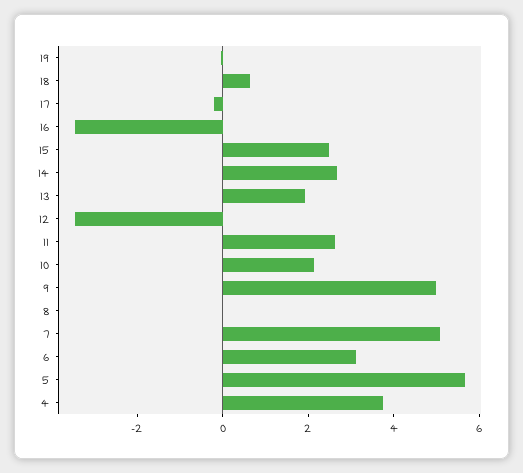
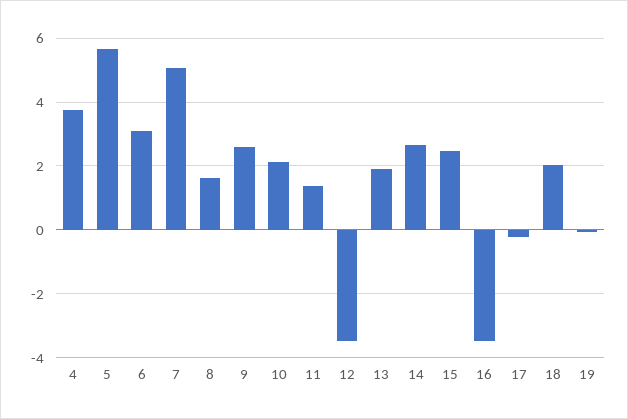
18: 0.5 -> 2
11: 2.5 -> 1.4
9: 5 -> 2.6
8: 0 -> 1.6

